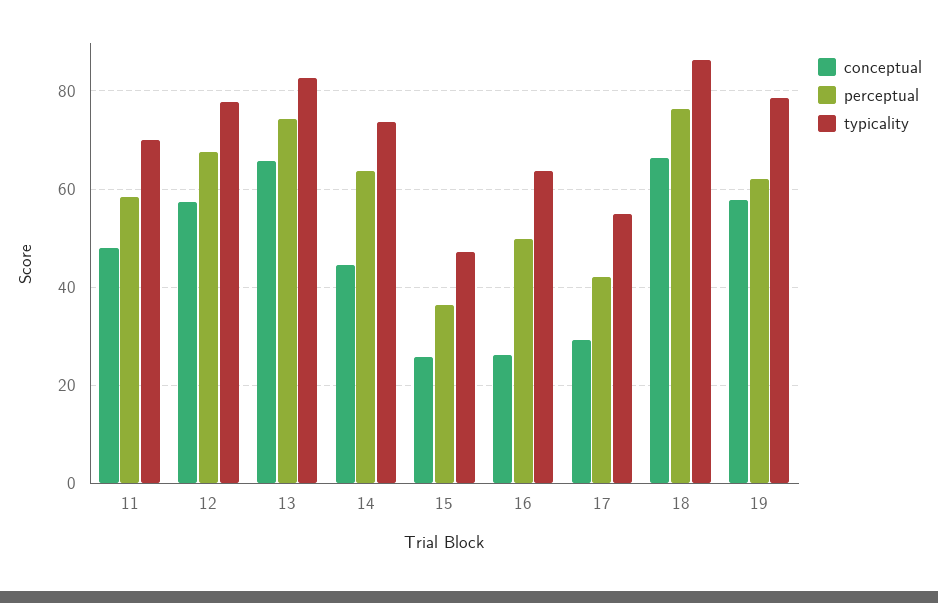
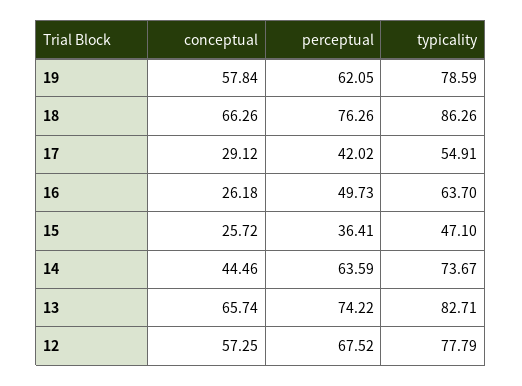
conceptual, 11: 48 -> none
perceptual, 11: 58 -> none
typicality, 11: 70 -> none

